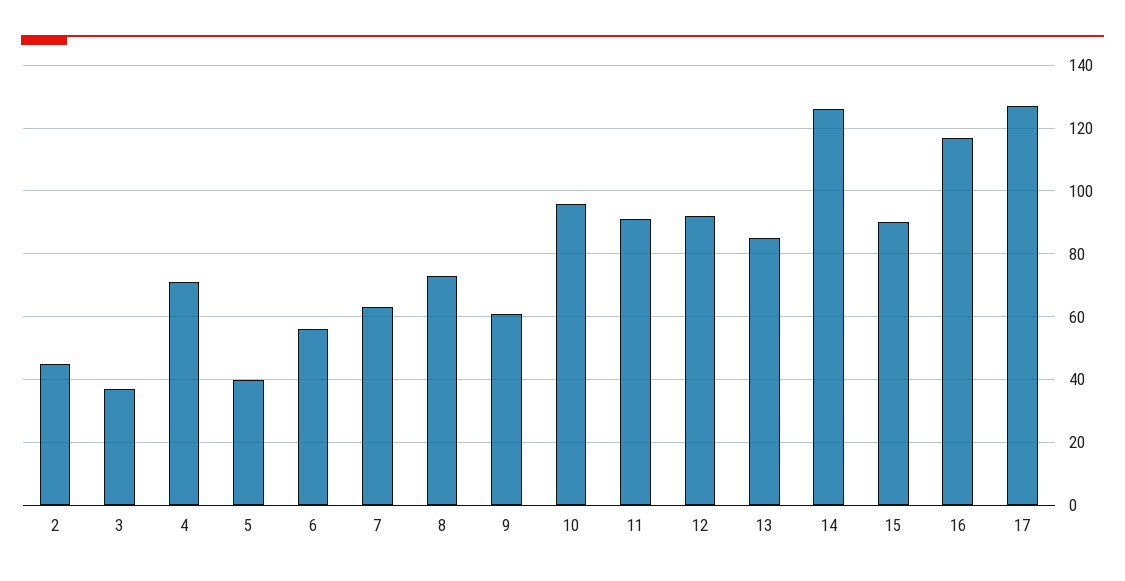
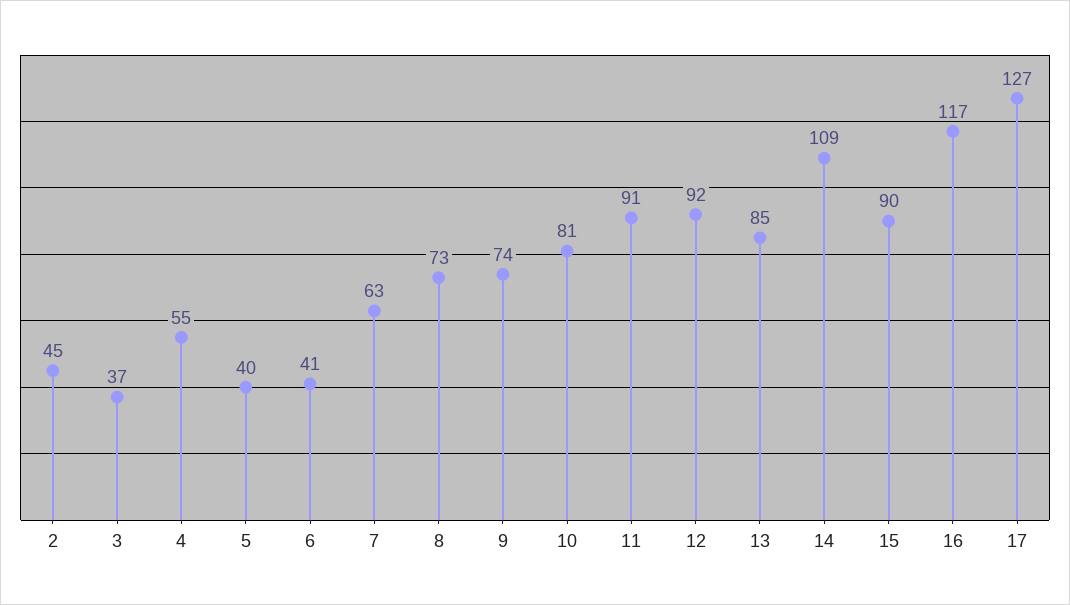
4: 70 -> 55
6: 55 -> 41
9: 60 -> 74
10: 95 -> 81
14: 125 -> 109

